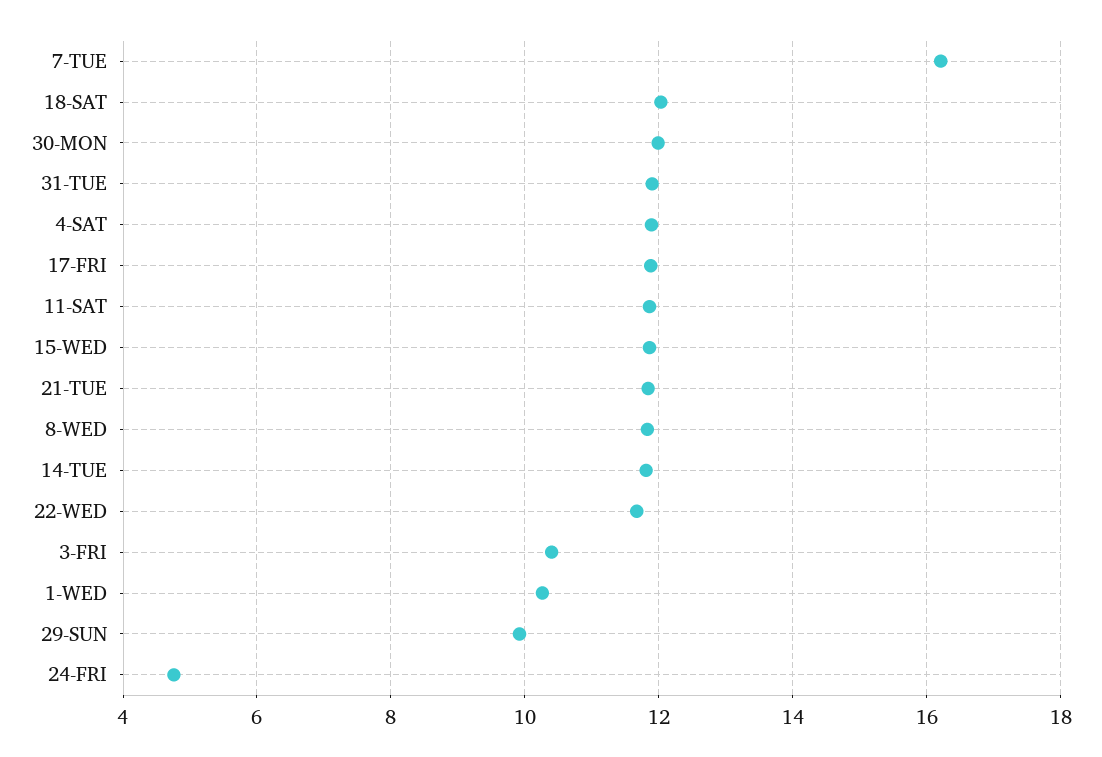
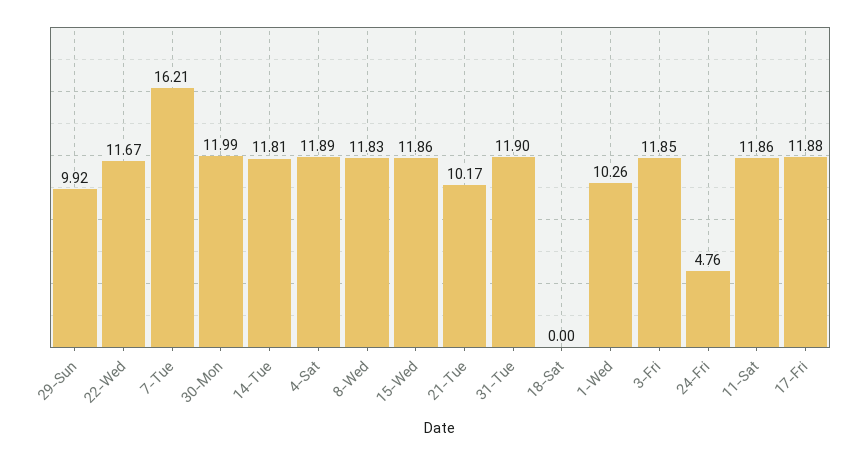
18-SAT: 12 -> 0
21-TUE: 11.8 -> 10.17
3-FRI: 10.4 -> 11.85

